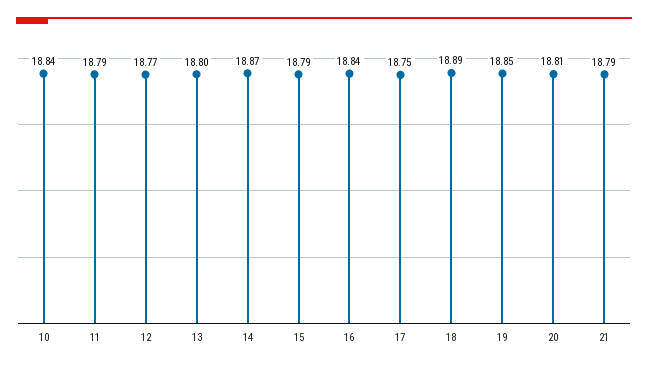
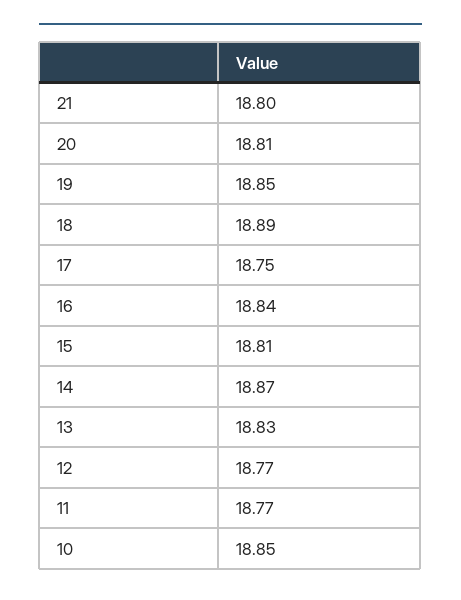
10: 18.84 -> 18.85
11: 18.79 -> 18.77
13: 18.8 -> 18.83
15: 18.79 -> 18.81
21: 18.79 -> 18.8

